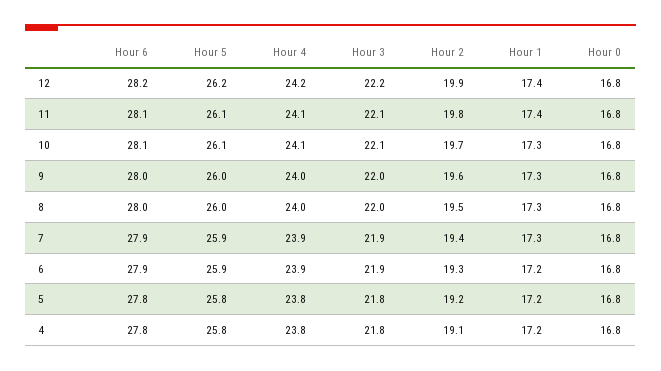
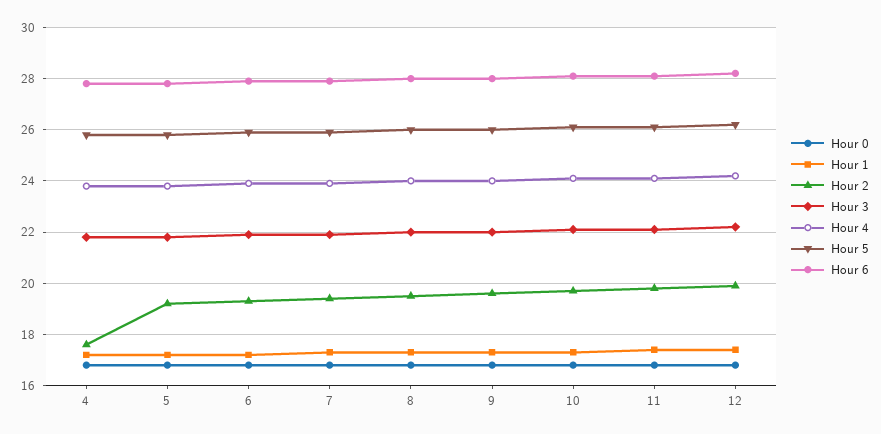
Hour 2, 4: 19.1 -> 17.5

